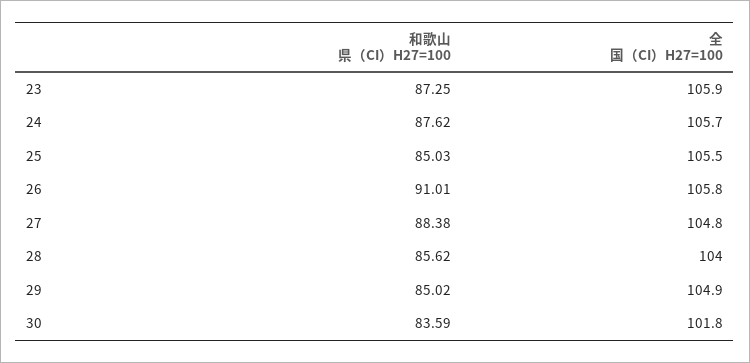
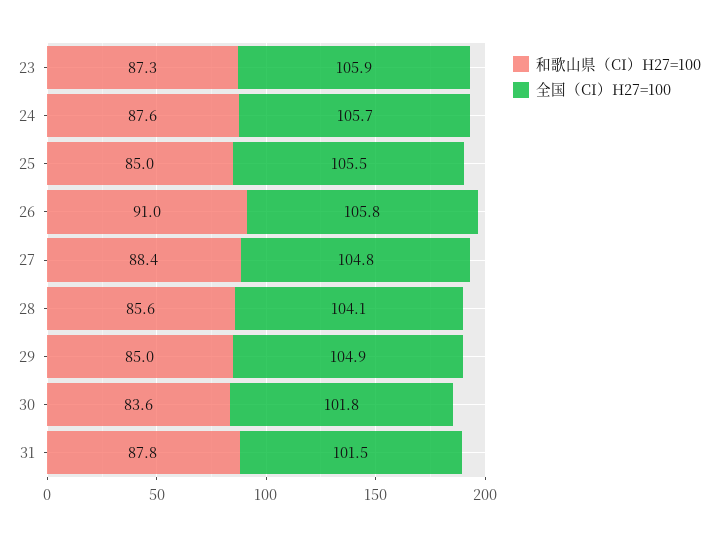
全国（CI）H27=100, 28: 104 -> 104.1
和歌山県（CI）H27=100, 31: none -> 87.8
全国（CI）H27=100, 31: none -> 101.5

